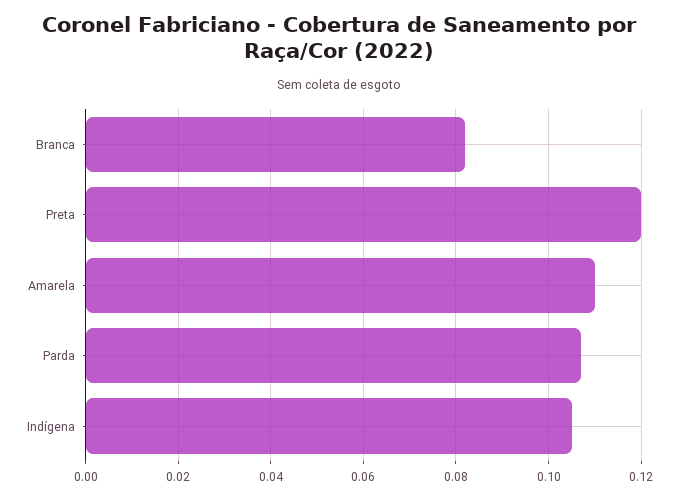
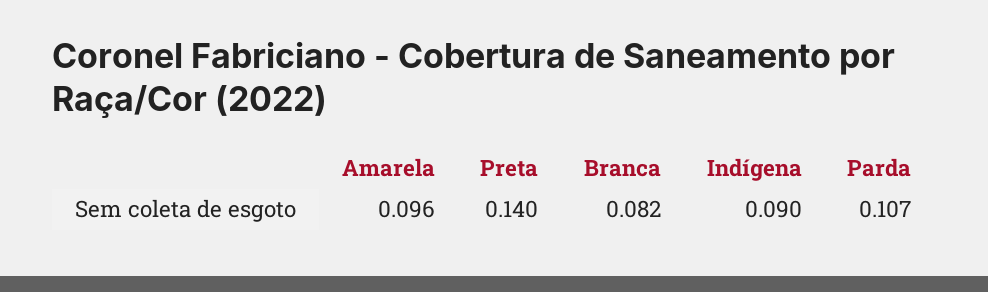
Preta: 0.12 -> 0.14
Amarela: 0.11 -> 0.096
Indígena: 0.105 -> 0.09

